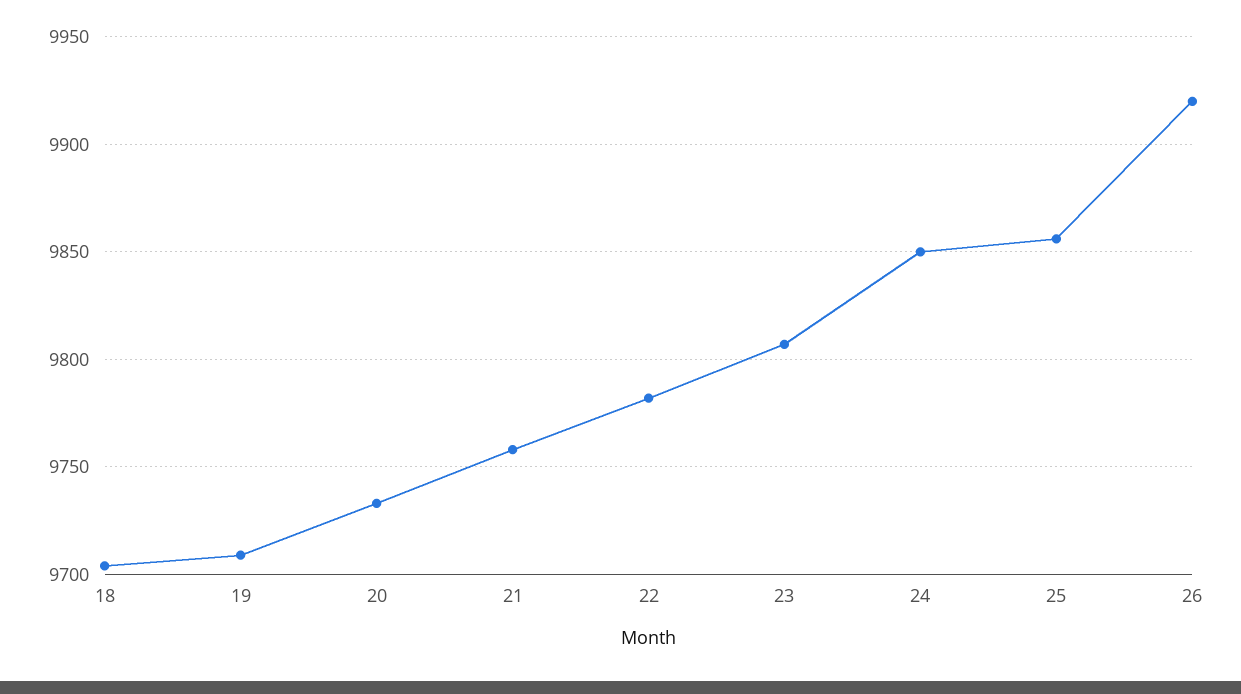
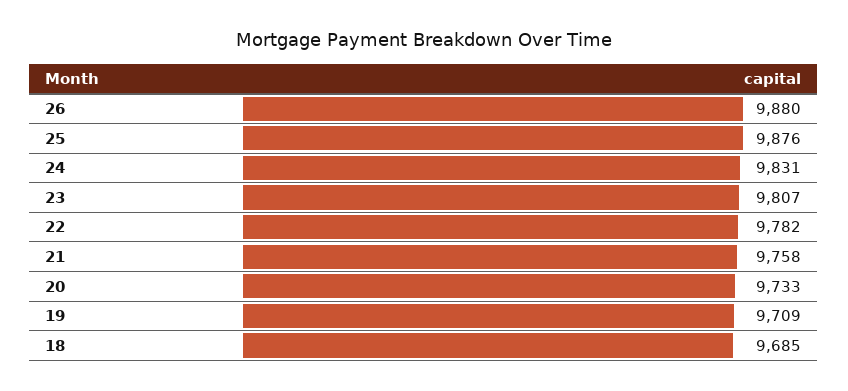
18: 9705 -> 9685
24: 9850 -> 9831
25: 9855 -> 9876
26: 9920 -> 9880

